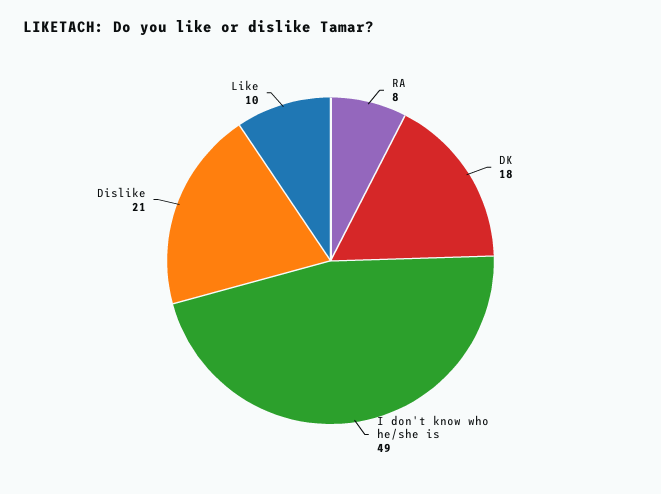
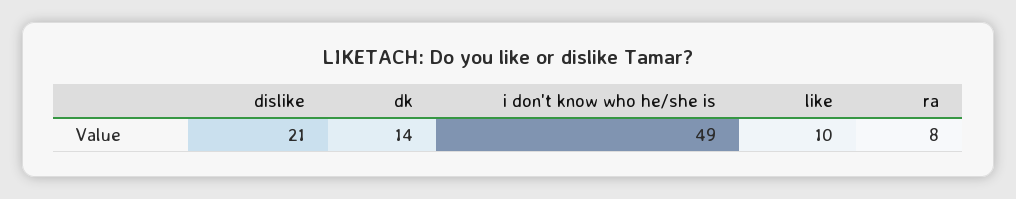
DK: 18 -> 14

